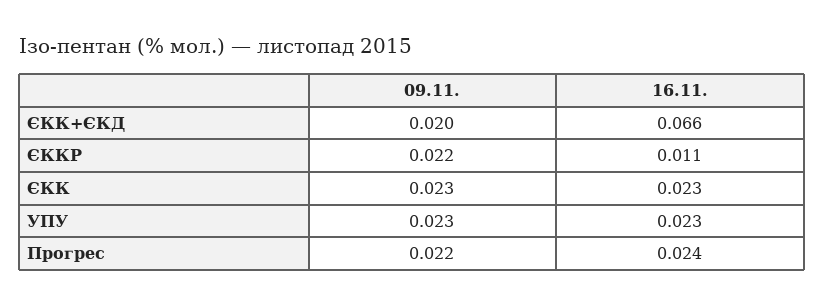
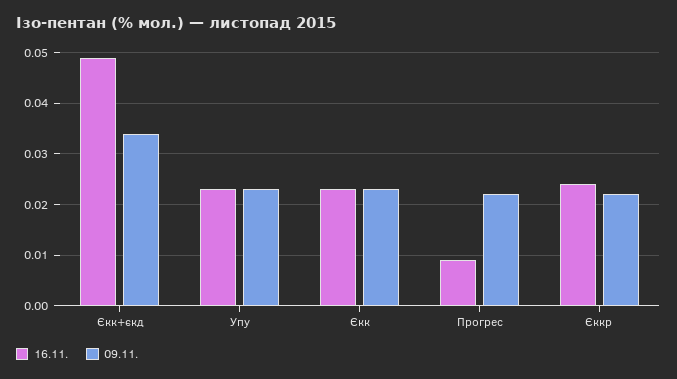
09.11., ЄКК+ЄКД: 0.02 -> 0.035
16.11., ЄКК+ЄКД: 0.066 -> 0.05
16.11., ЄККР: 0.011 -> 0.025
16.11., Прогрес: 0.024 -> 0.01

